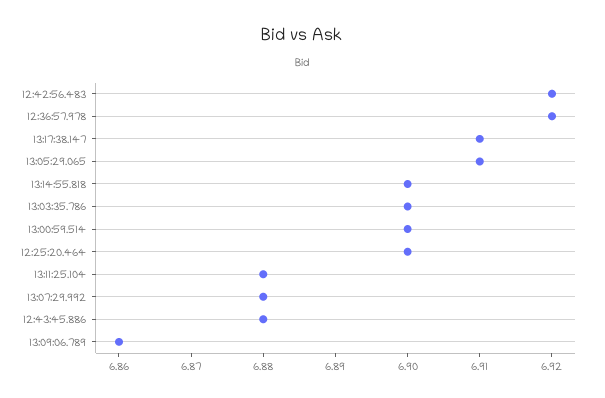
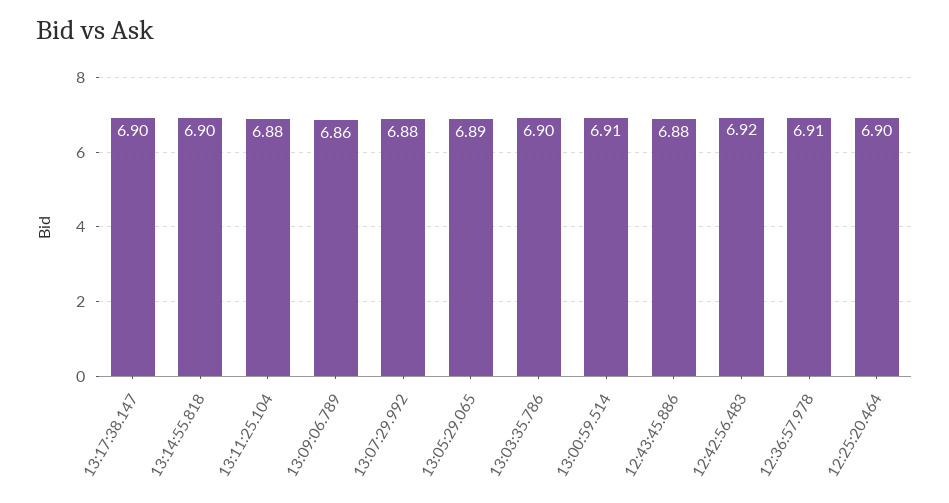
12:36:57.978: 6.92 -> 6.91
13:17:38.147: 6.91 -> 6.9
13:05:29.065: 6.91 -> 6.89
13:00:59.514: 6.9 -> 6.91

